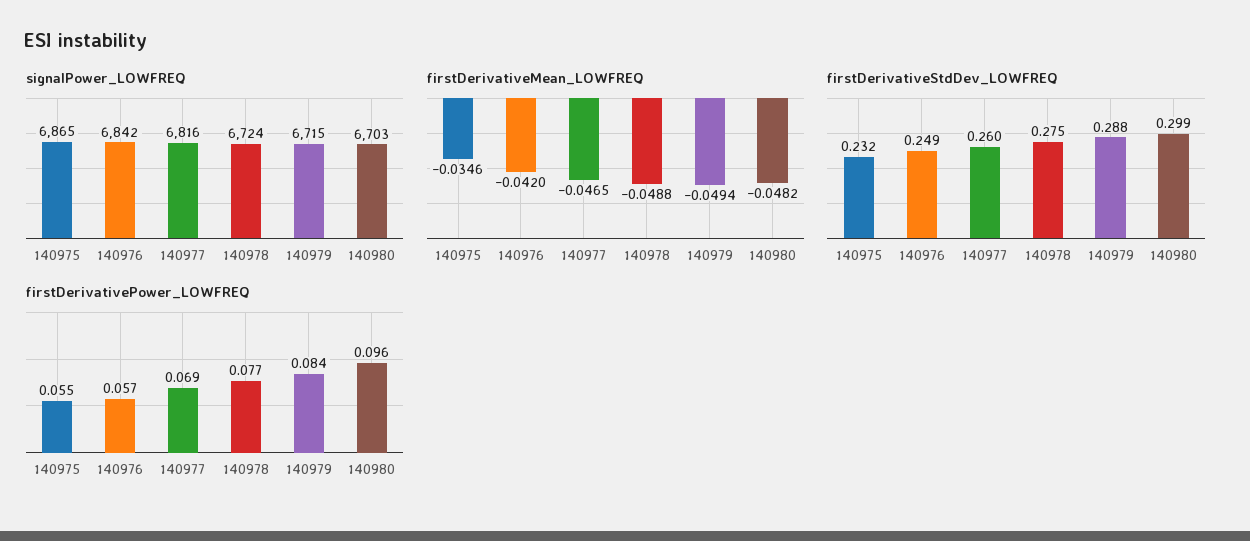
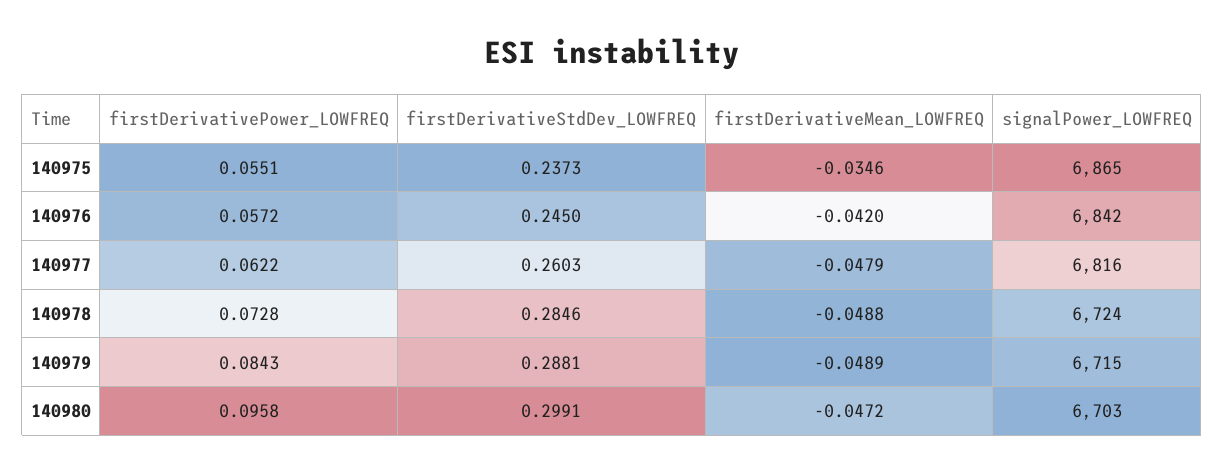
firstDerivativeMean_LOWFREQ, 140977: -0.0465 -> -0.0479
firstDerivativeMean_LOWFREQ, 140979: -0.0494 -> -0.0489
firstDerivativeMean_LOWFREQ, 140980: -0.0482 -> -0.0472
firstDerivativeStdDev_LOWFREQ, 140975: 0.232 -> 0.2373
firstDerivativeStdDev_LOWFREQ, 140976: 0.249 -> 0.245
firstDerivativeStdDev_LOWFREQ, 140978: 0.275 -> 0.2846
firstDerivativePower_LOWFREQ, 140977: 0.069 -> 0.0622
firstDerivativePower_LOWFREQ, 140978: 0.077 -> 0.0728

